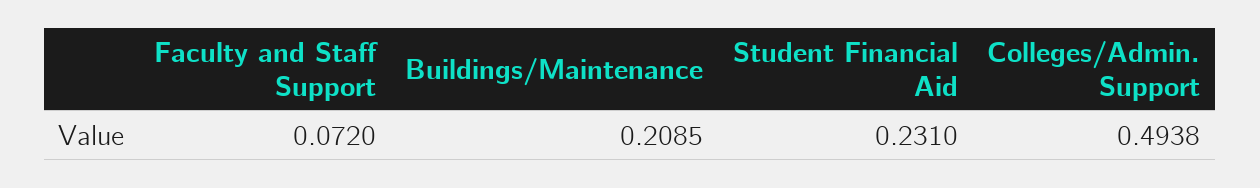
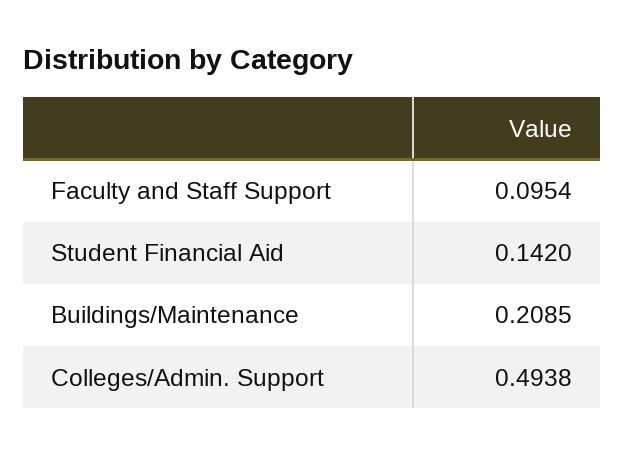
Faculty and Staff Support: 0.072 -> 0.0954
Student Financial Aid: 0.231 -> 0.142

